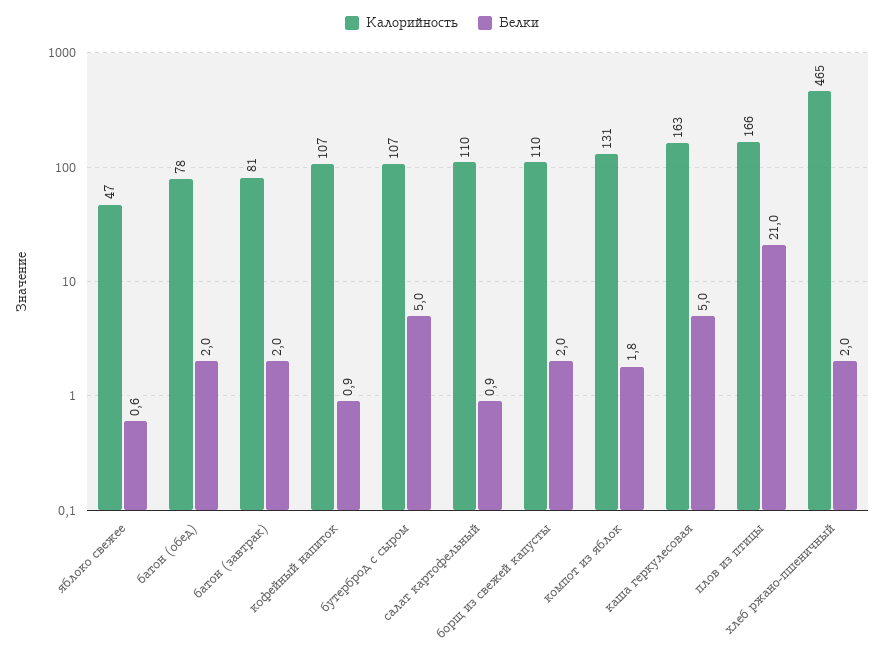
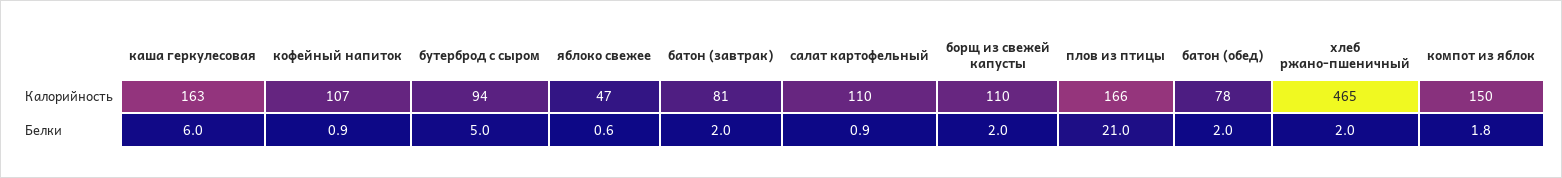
Калорийность, бутерброд с сыром: 107 -> 94
Калорийность, компот из яблок: 131 -> 150
Белки, каша геркулесовая: 5 -> 6

